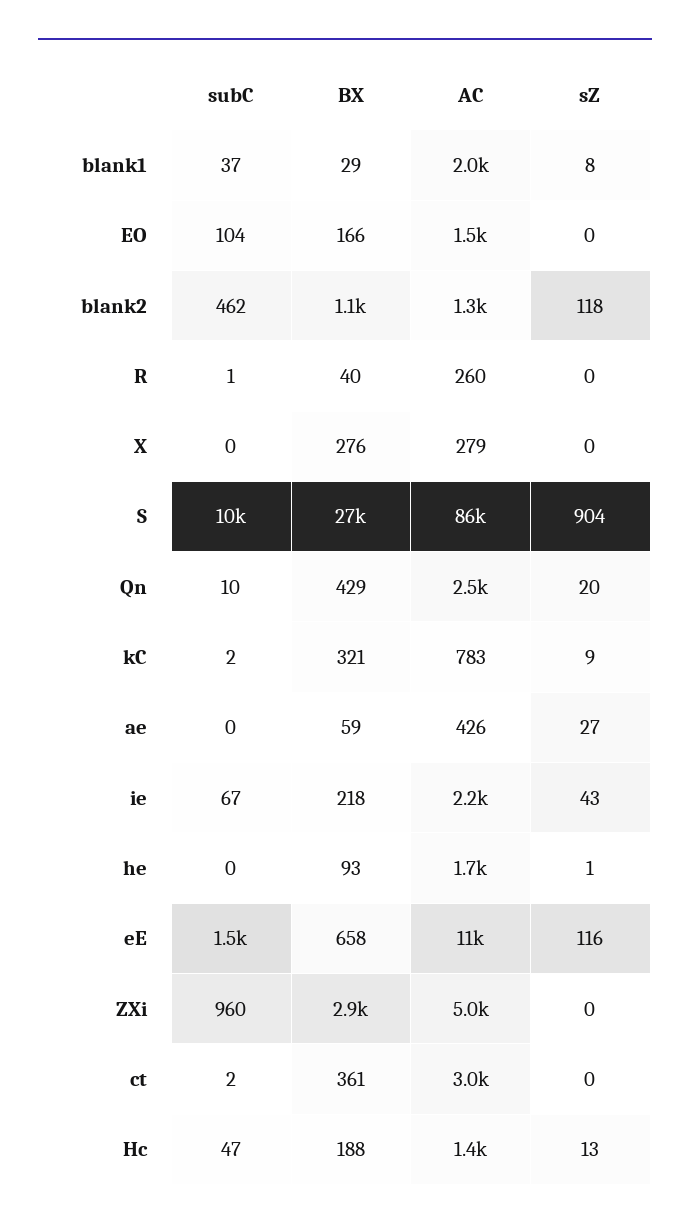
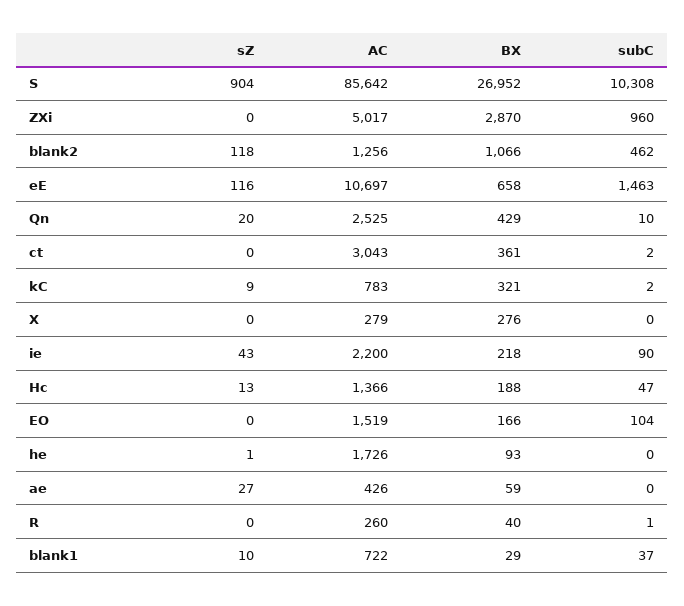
AC, blank1: 2000 -> 722
sZ, blank1: 8 -> 10
subC, ie: 67 -> 90

